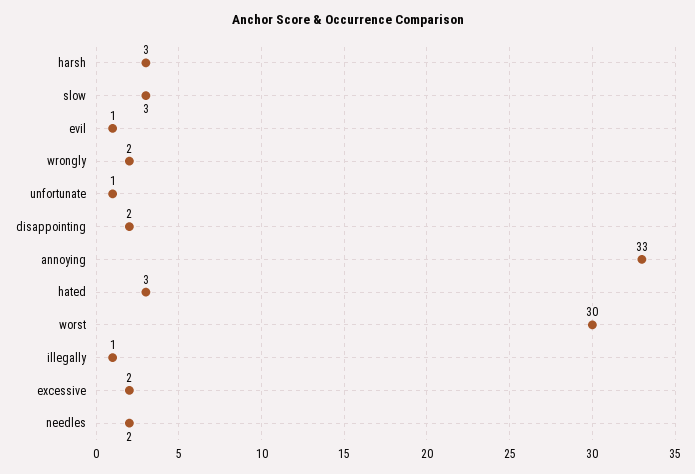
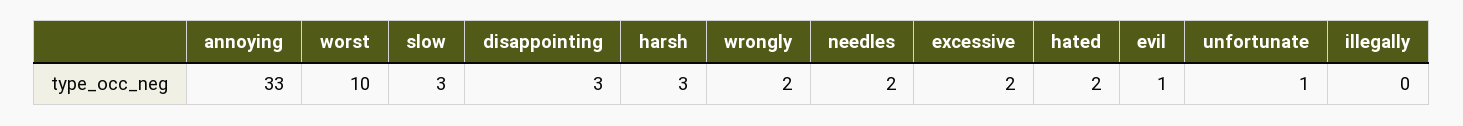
disappointing: 2 -> 3
hated: 3 -> 2
worst: 30 -> 10
illegally: 1 -> 0

